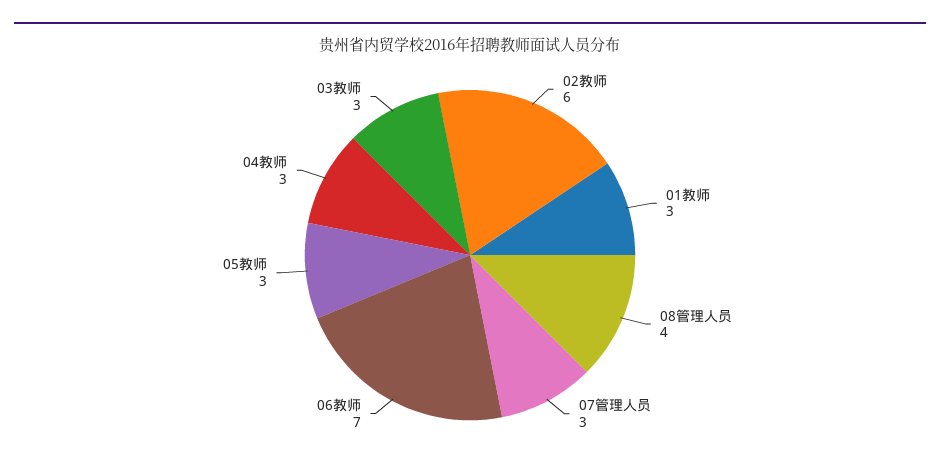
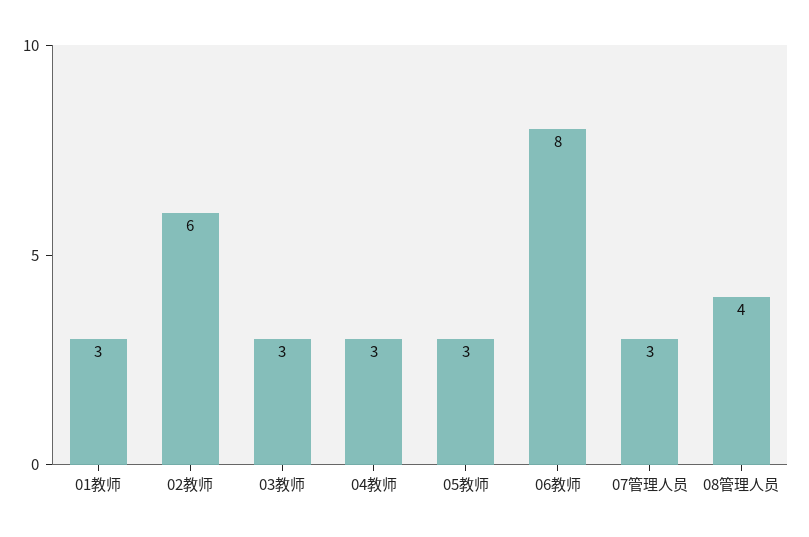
06教师: 7 -> 8

